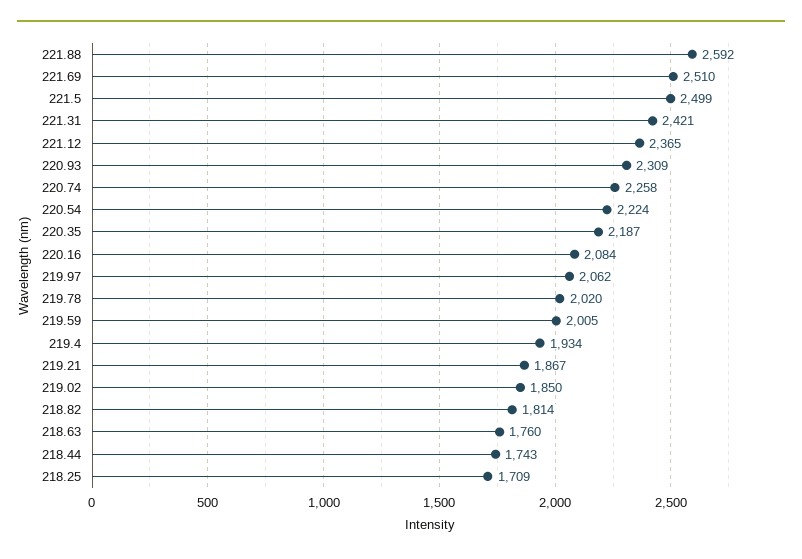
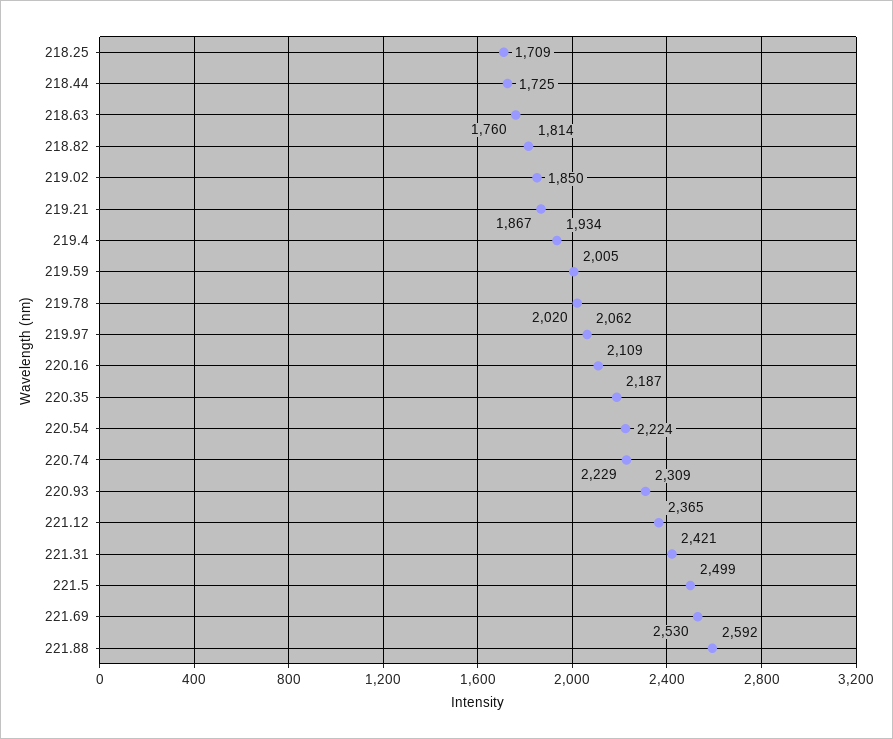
221.69: 2510 -> 2530
220.74: 2258 -> 2229
220.16: 2084 -> 2109
218.44: 1743 -> 1725

